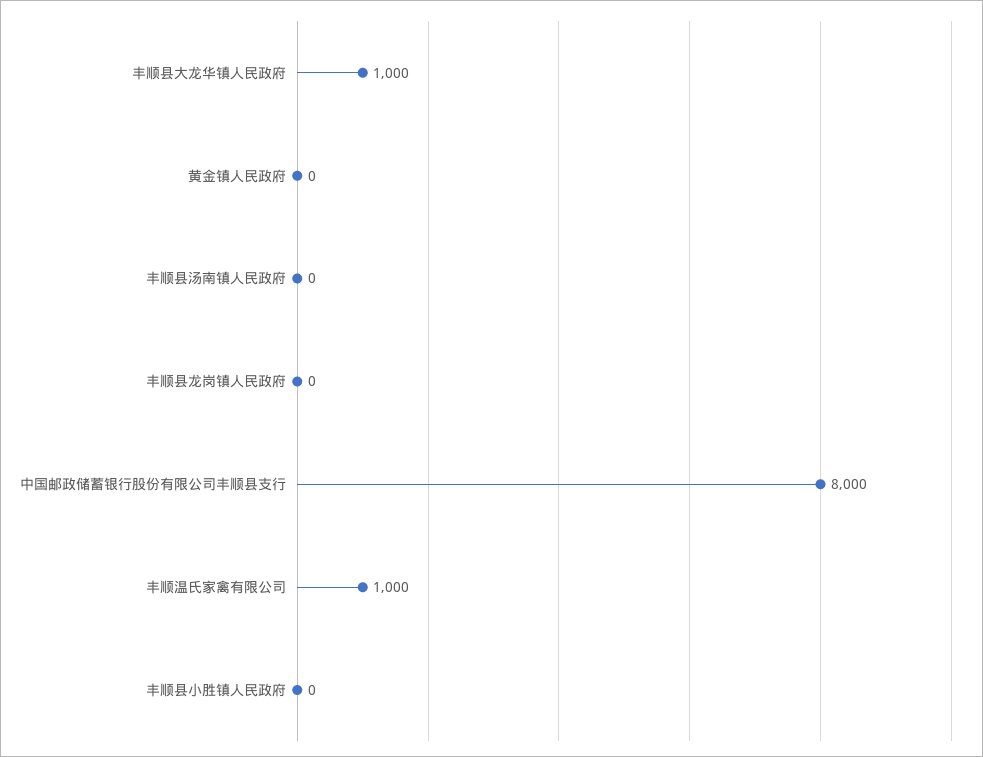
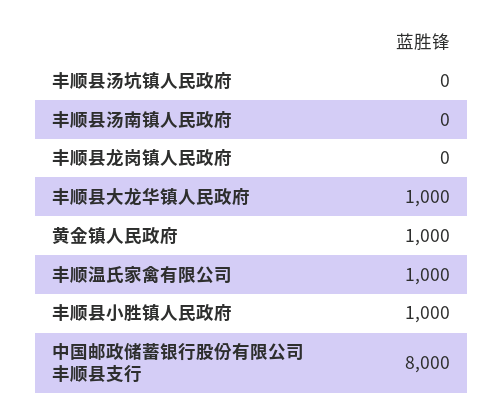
黄金镇人民政府: 0 -> 1000
丰顺县小胜镇人民政府: 0 -> 1000
丰顺县汤坑镇人民政府: none -> 0

